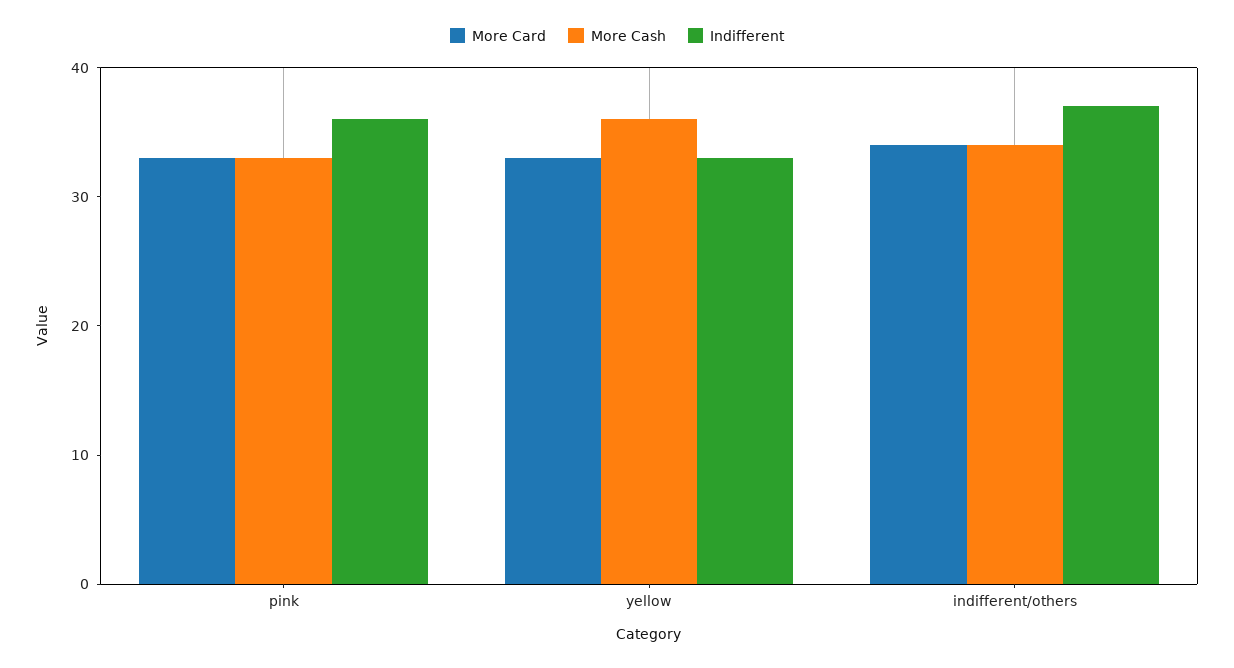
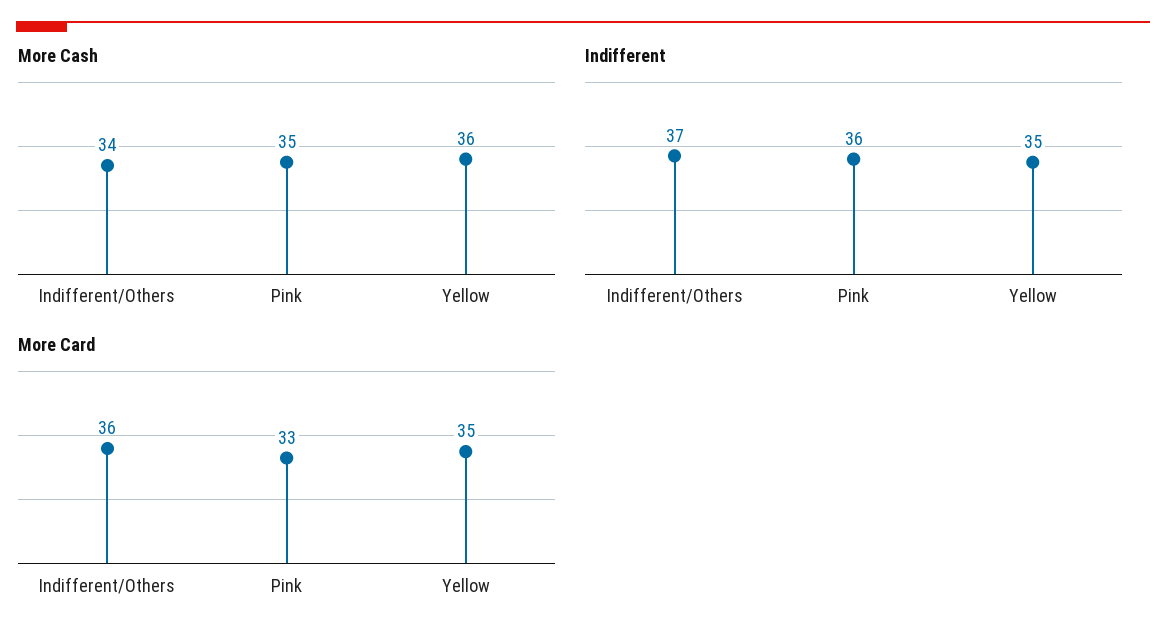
More Cash, pink: 33 -> 35
More Card, yellow: 33 -> 35
Indifferent, yellow: 33 -> 35
More Card, indifferent/others: 34 -> 36

